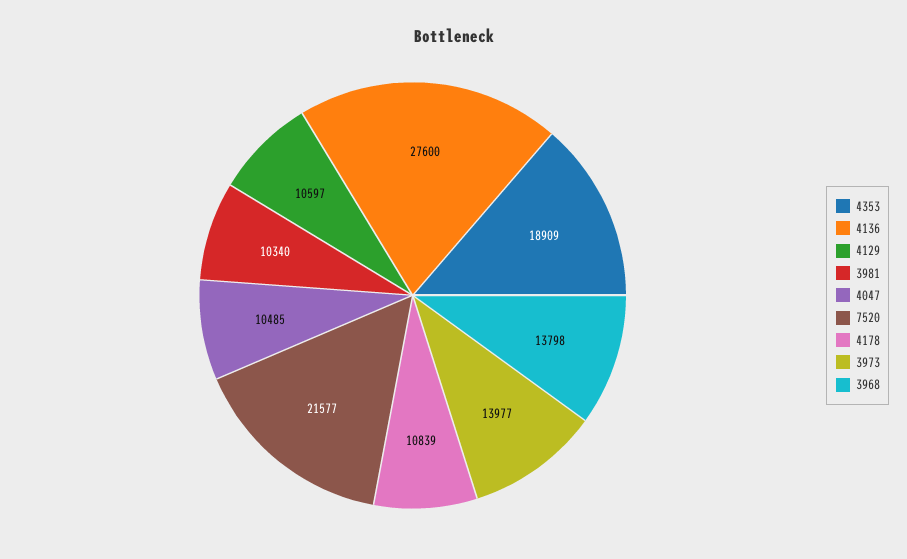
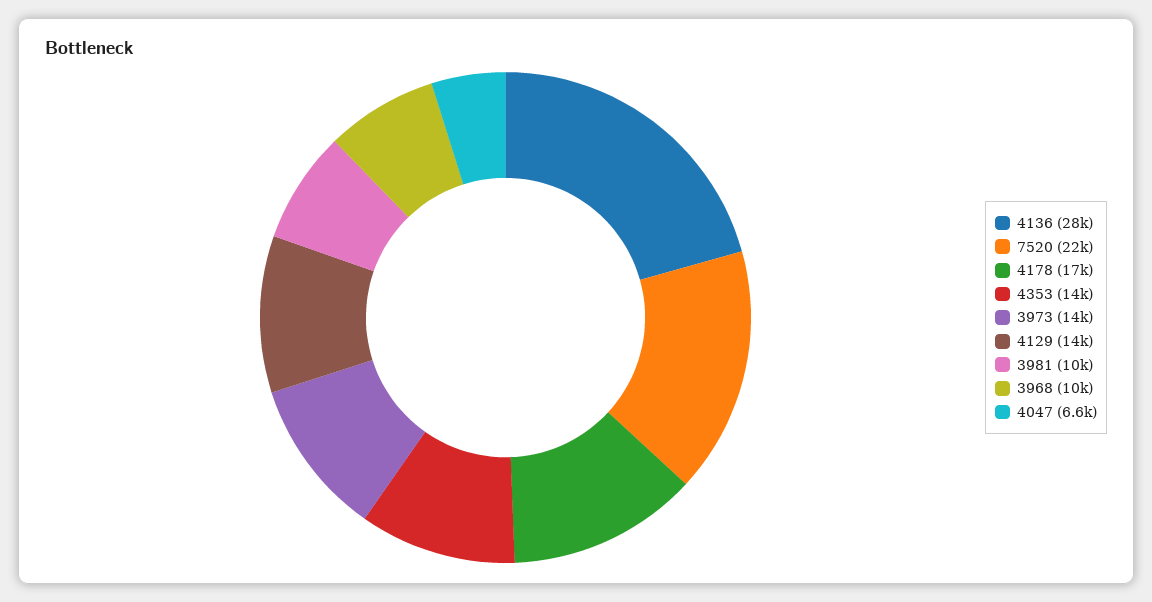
4353: 18909 -> 14000
4129: 10597 -> 14000
4047: 10485 -> 6600
4178: 10839 -> 17000
3968: 13798 -> 10000

